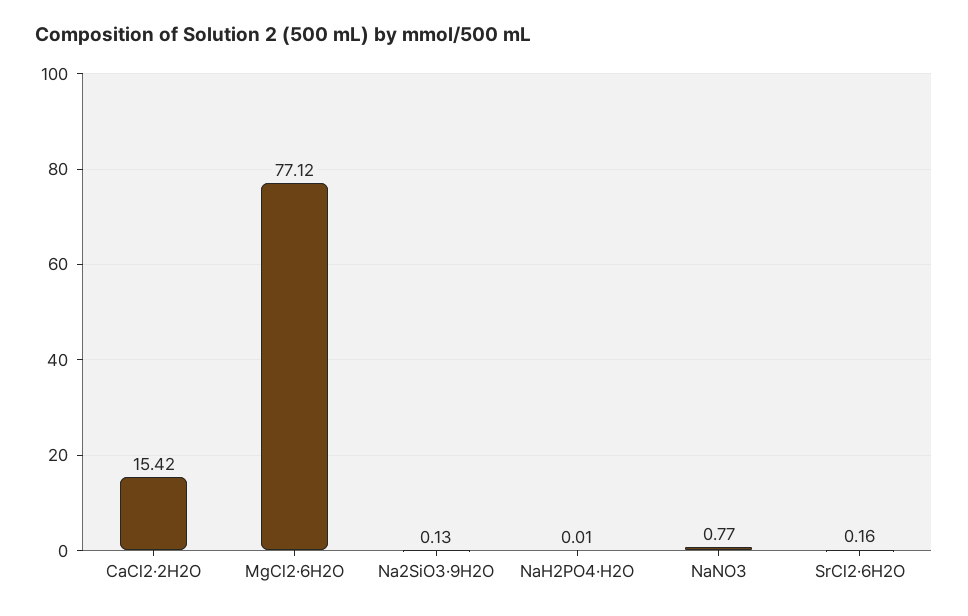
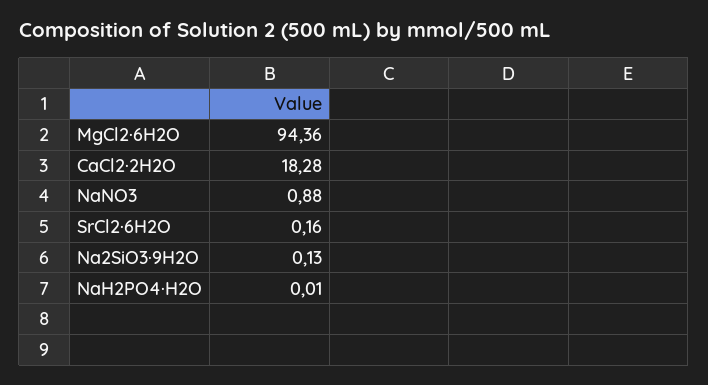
CaCl2·2H2O: 15.42 -> 18.28
MgCl2·6H2O: 77.12 -> 94.36
NaNO3: 0.77 -> 0.88

